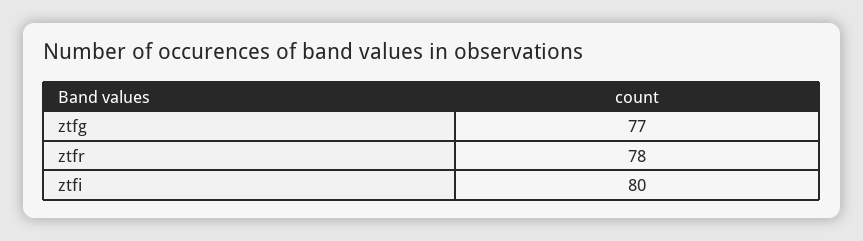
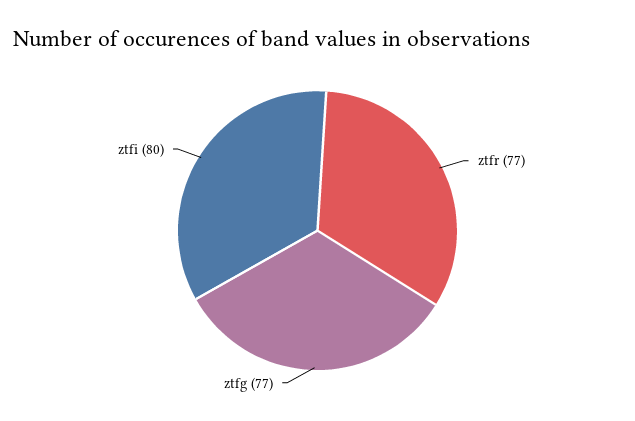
ztfr: 78 -> 77

